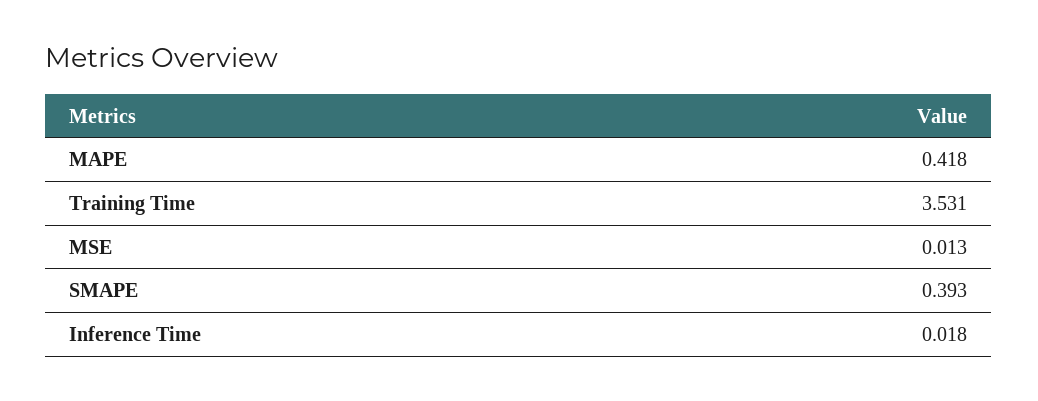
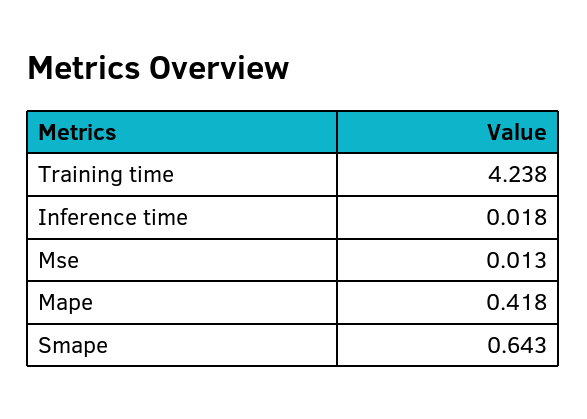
Training Time: 3.531 -> 4.238
SMAPE: 0.393 -> 0.643

